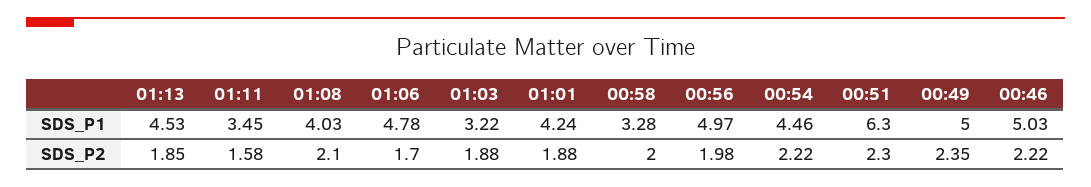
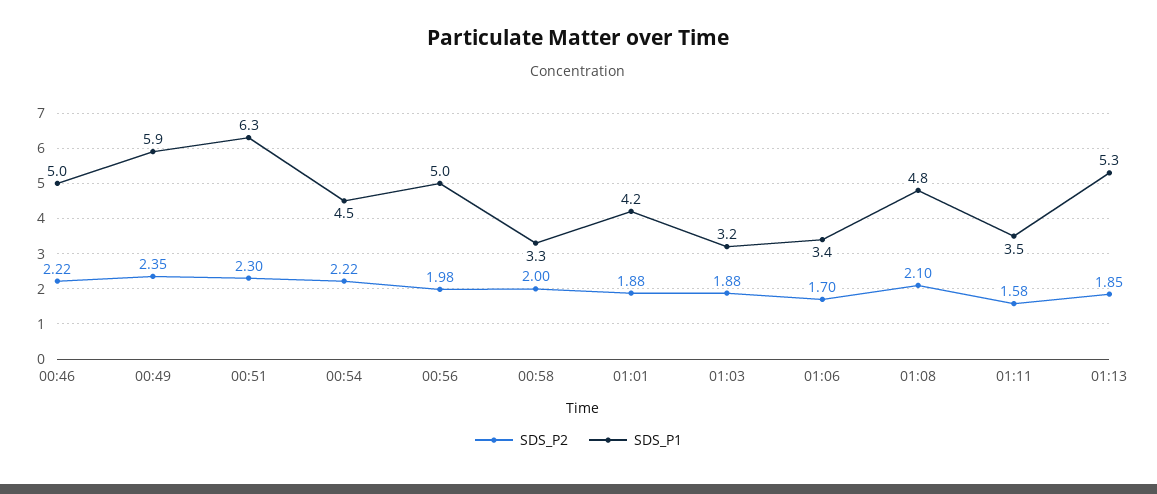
SDS_P1, 01:13: 4.53 -> 5.3
SDS_P1, 01:08: 4.03 -> 4.8
SDS_P1, 01:06: 4.78 -> 3.4
SDS_P1, 00:49: 5 -> 5.9

